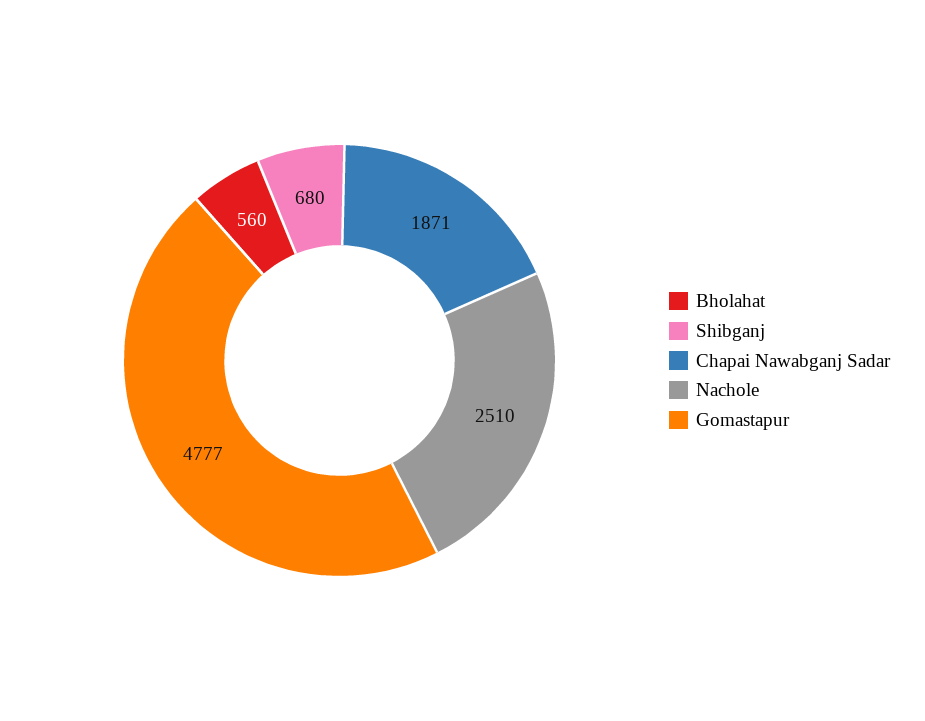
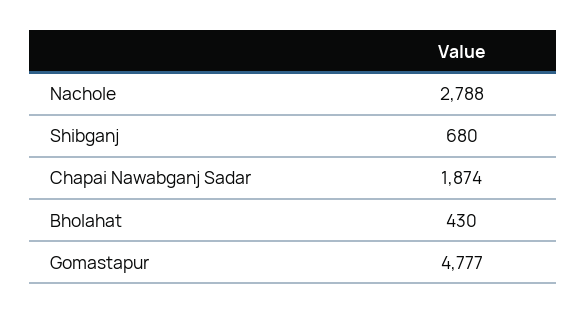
Bholahat: 560 -> 430
Chapai Nawabganj Sadar: 1871 -> 1874
Nachole: 2510 -> 2788

